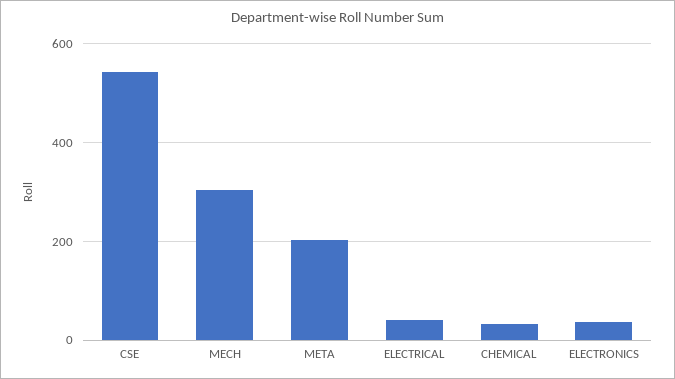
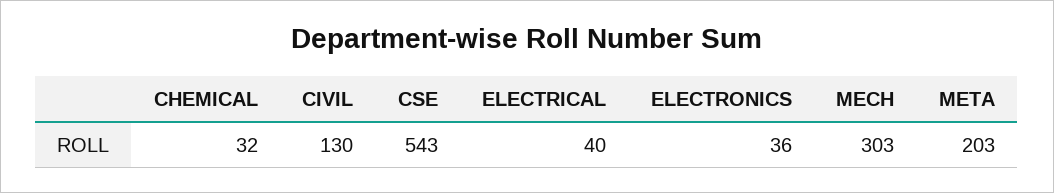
CIVIL: none -> 130

